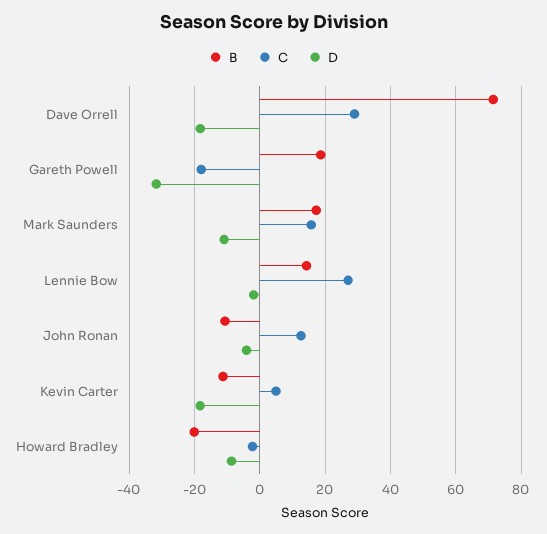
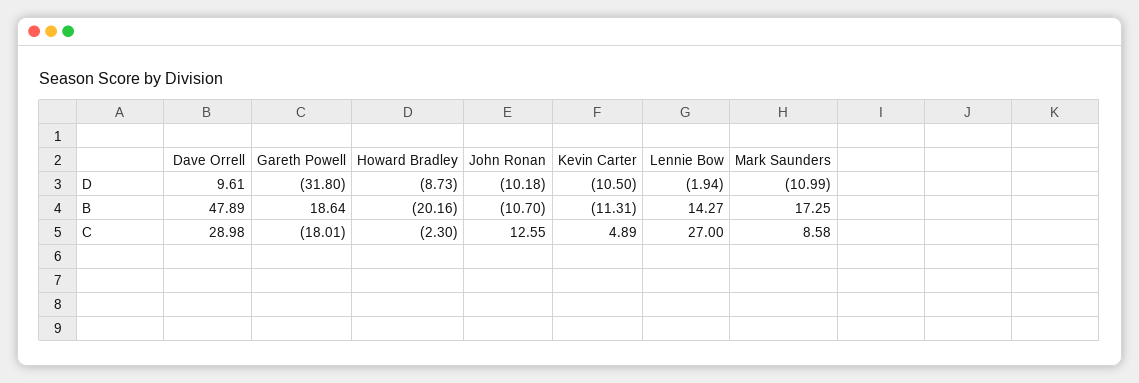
B, Dave Orrell: 72 -> 47.89
D, Dave Orrell: -18 -> 9.61
C, Mark Saunders: 16 -> 8.58
D, John Ronan: -4 -> -10.18
D, Kevin Carter: -18 -> -10.5

